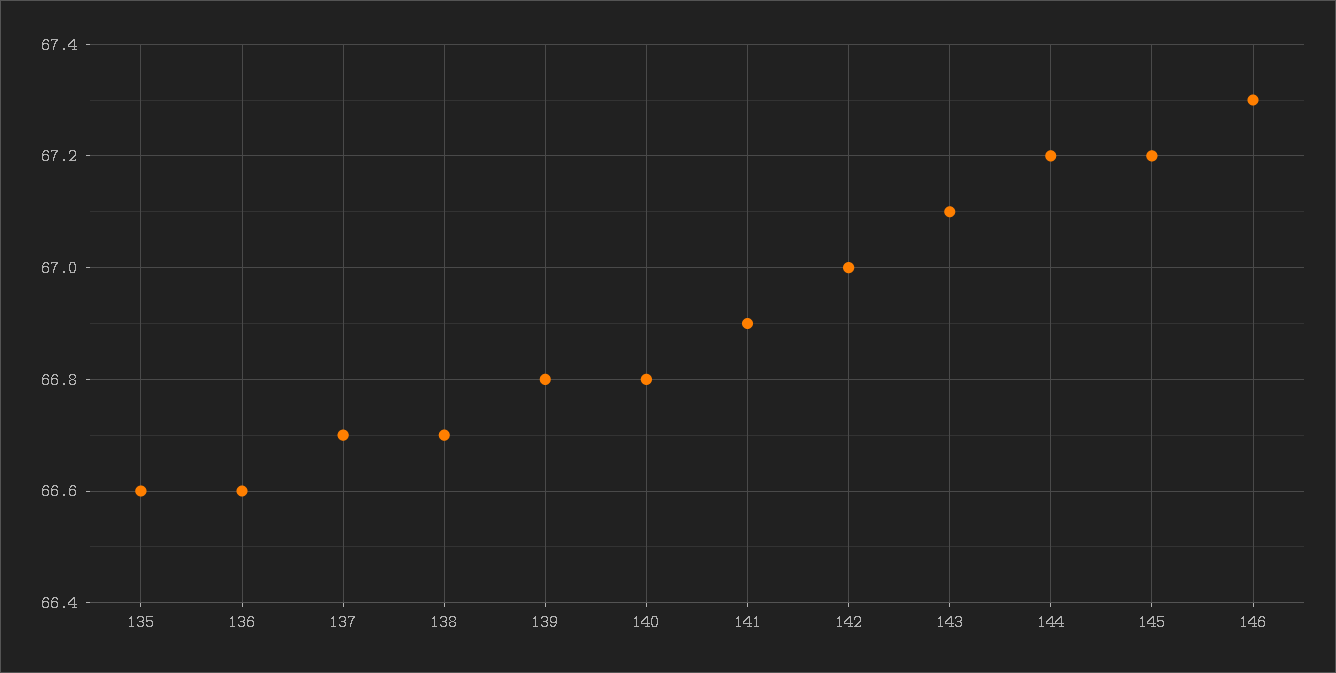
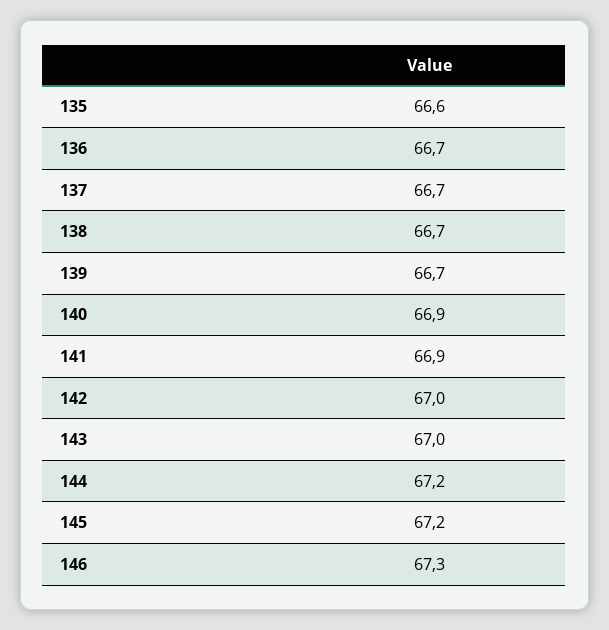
136: 66.6 -> 66.7
139: 66.8 -> 66.7
140: 66.8 -> 66.9
143: 67.1 -> 67

